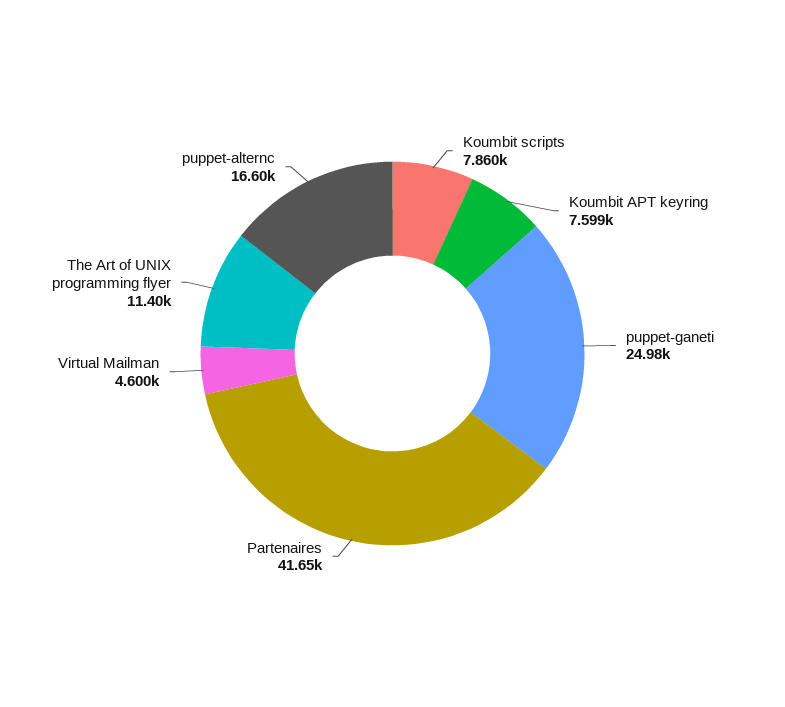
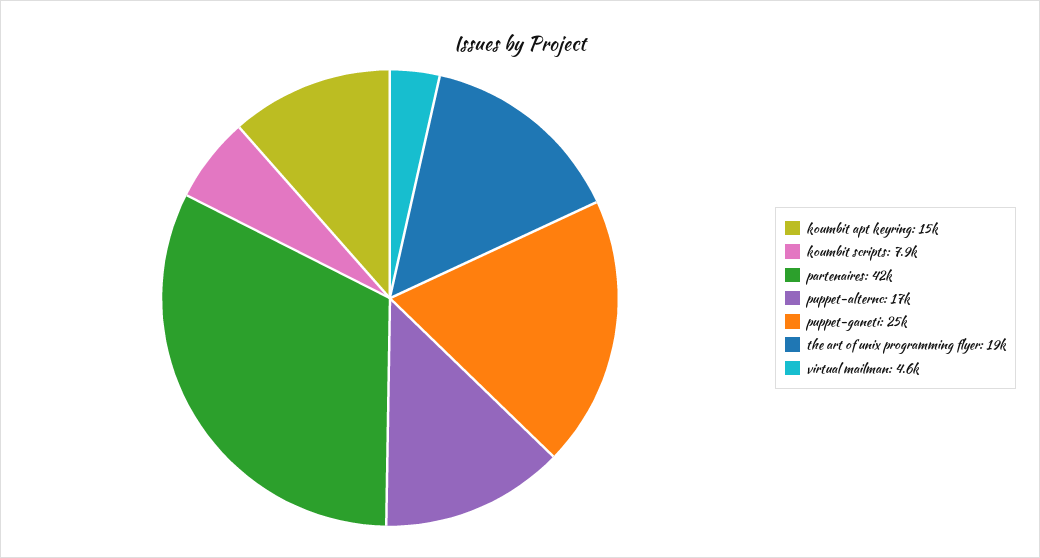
Koumbit APT keyring: 7599 -> 15000
The Art of UNIX programming flyer: 11400 -> 19000

